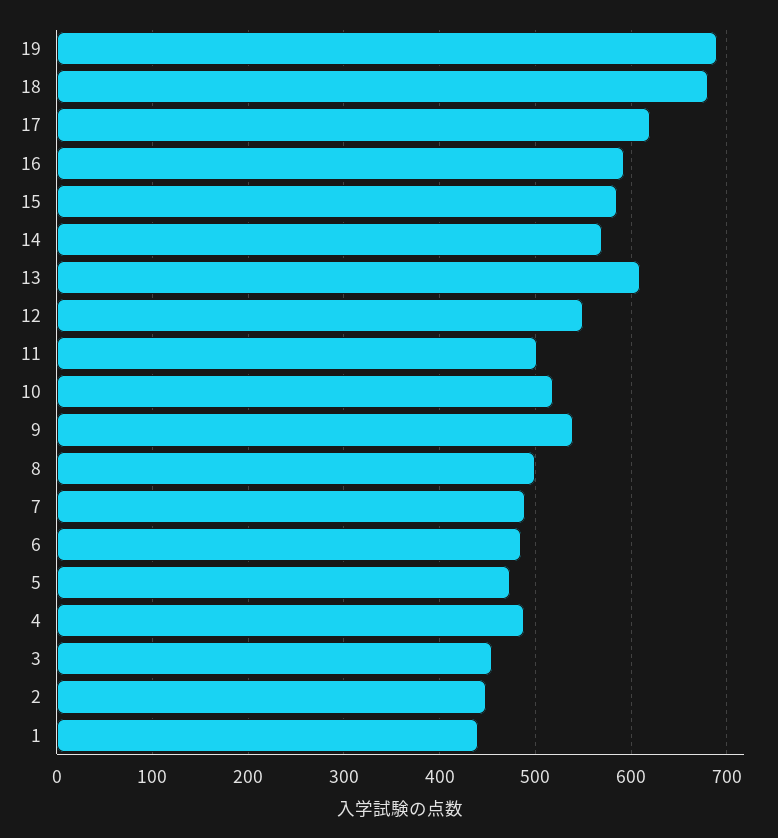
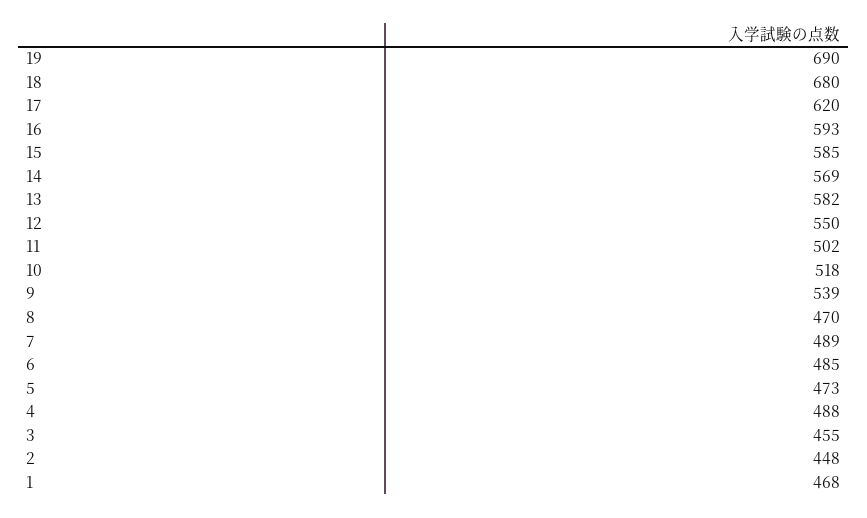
13: 610 -> 582
8: 500 -> 470
1: 440 -> 468

